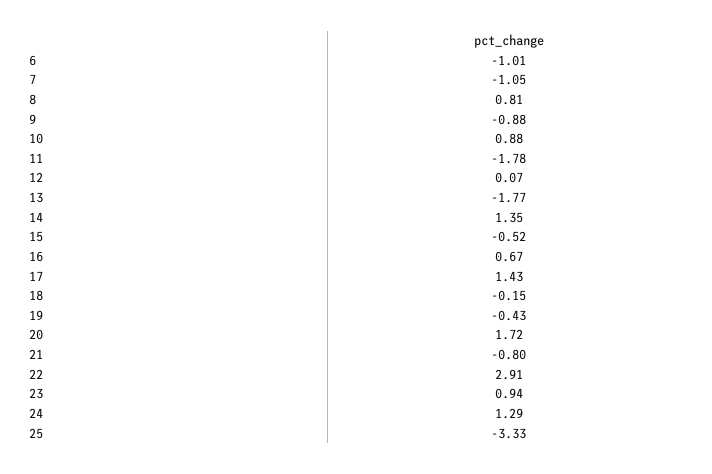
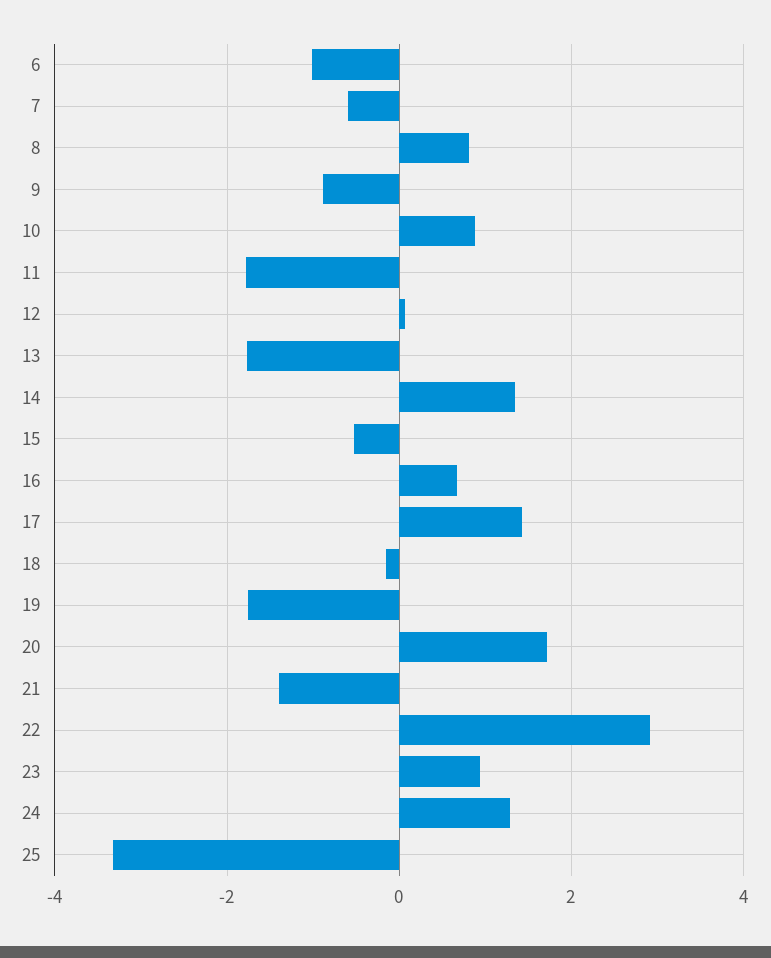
7: -1.05 -> -0.6
19: -0.43 -> -1.8
21: -0.8 -> -1.4

